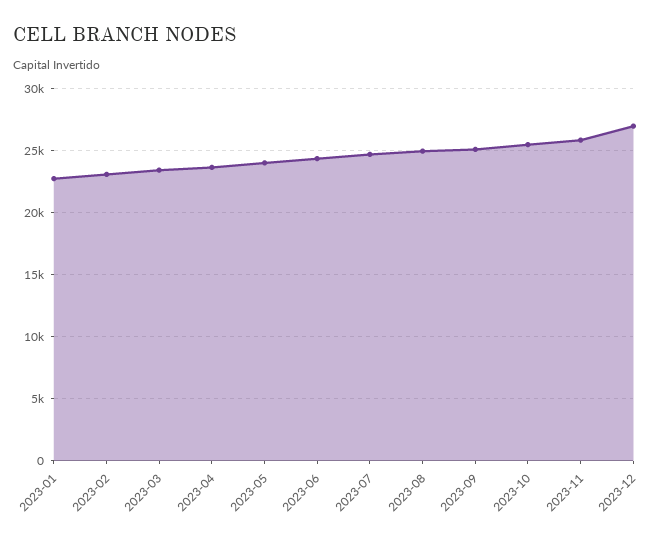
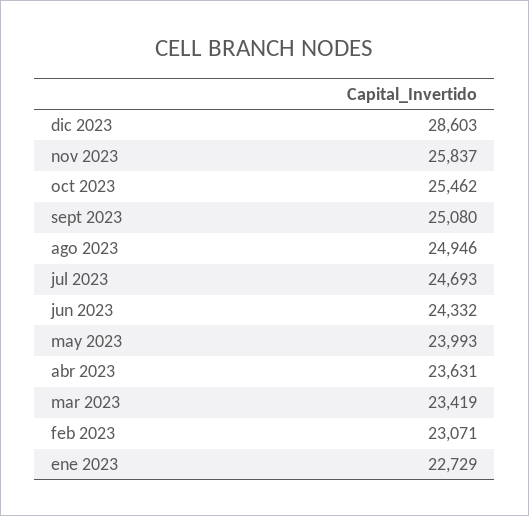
2023-12: 27000 -> 28603

